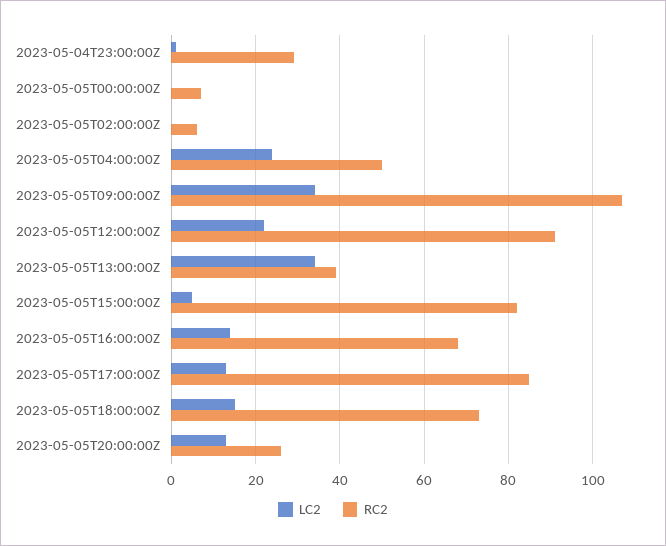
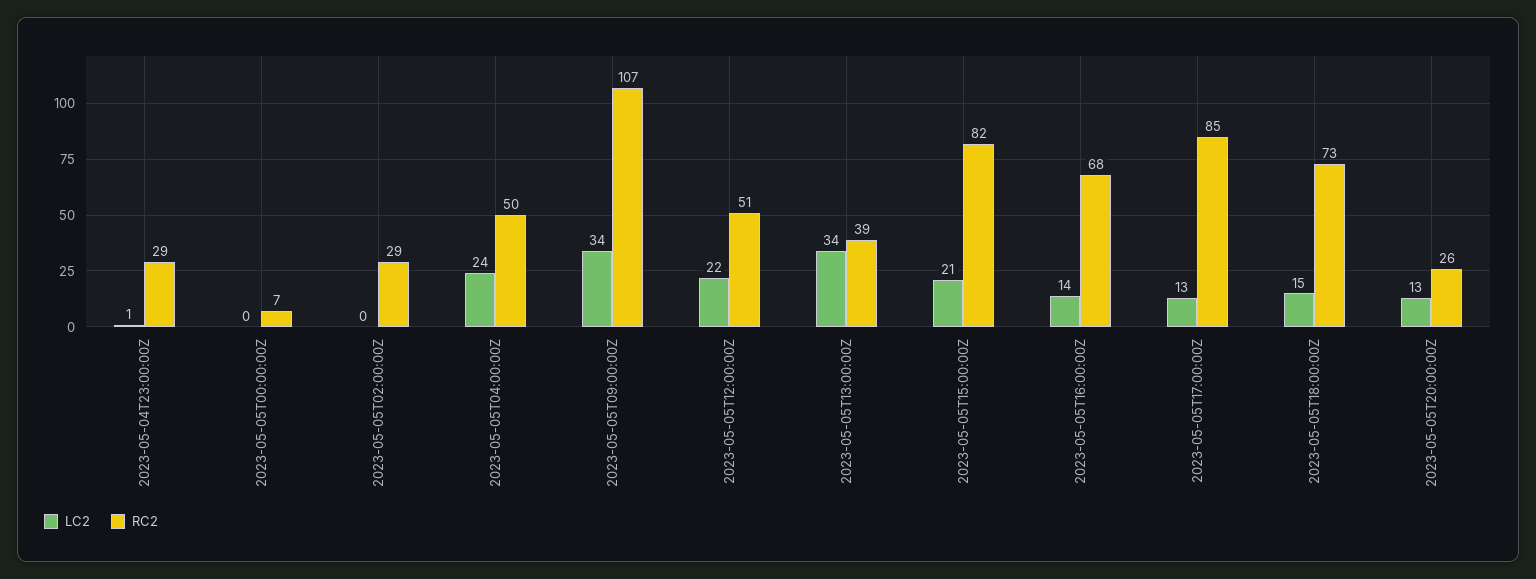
RC2, 2023-05-05T02:00:00Z: 5 -> 29
RC2, 2023-05-05T12:00:00Z: 90 -> 51
LC2, 2023-05-05T15:00:00Z: 5 -> 21

